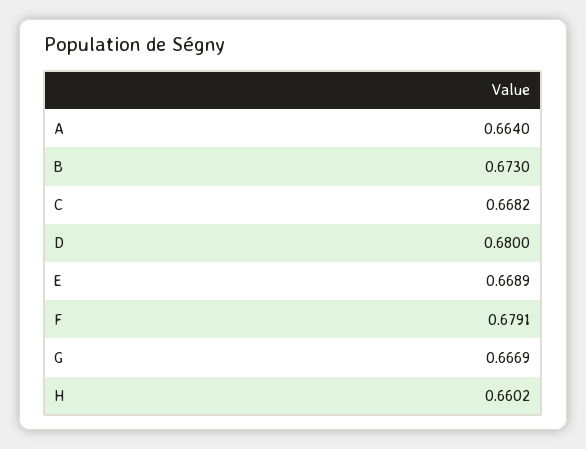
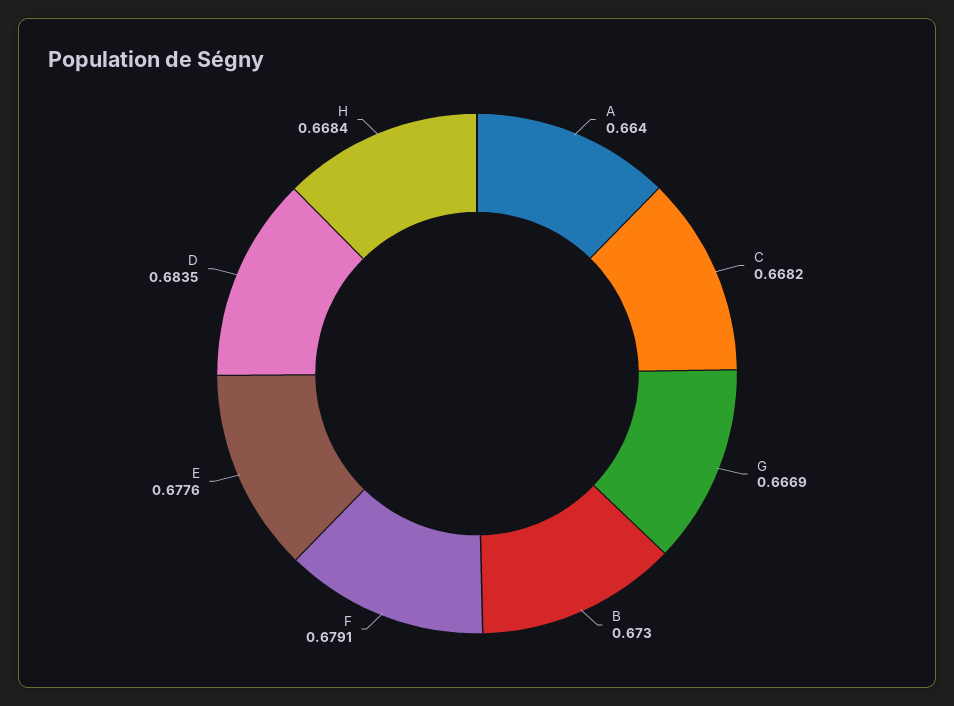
D: 0.68 -> 0.6835
E: 0.6689 -> 0.6776
H: 0.6602 -> 0.6684

